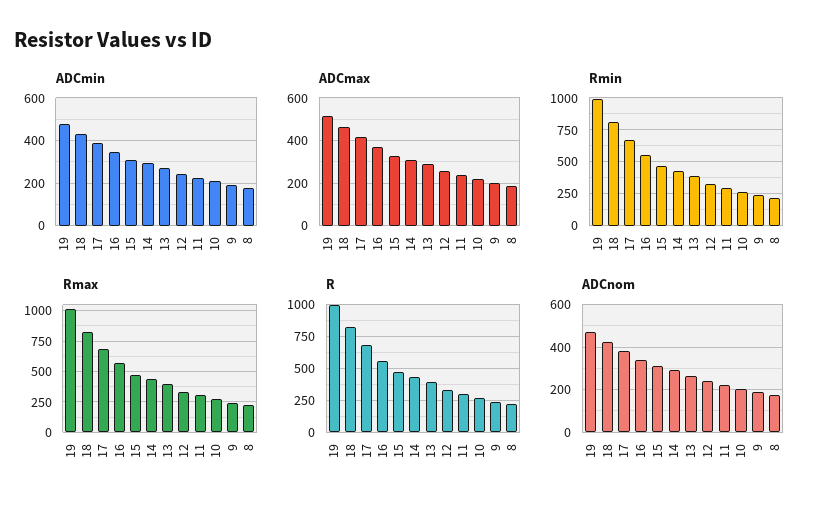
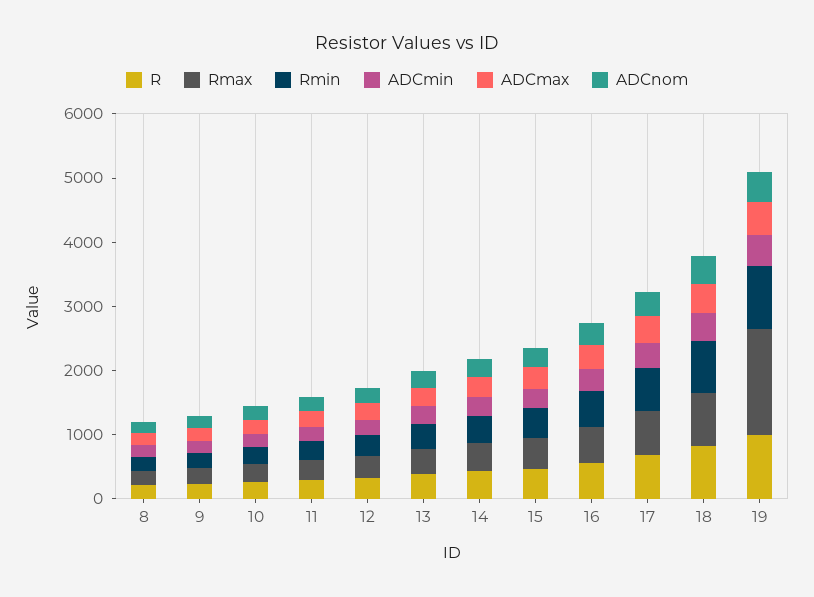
Rmax, 19: 1000 -> 1600

